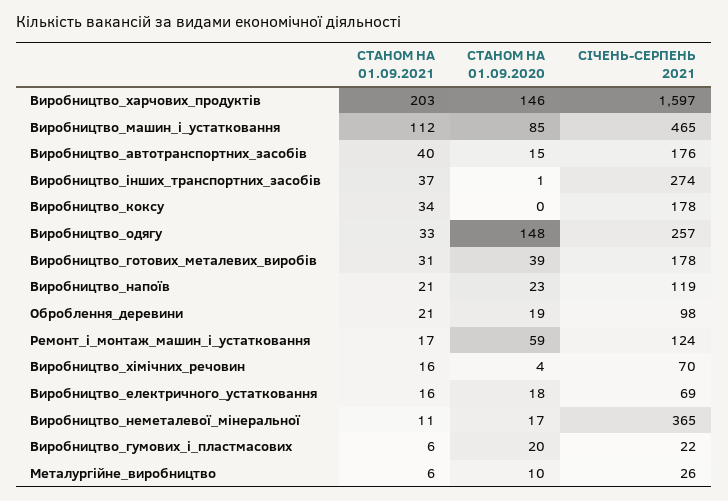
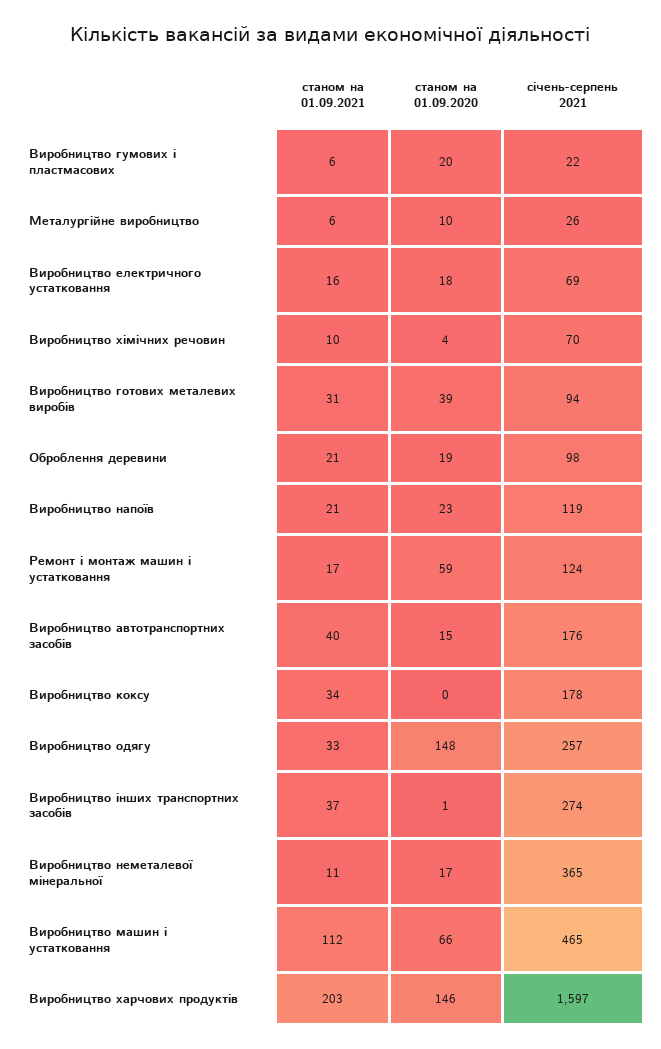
СТАНОМ НА 01.09.2020, Виробництво_машин_і_устатковання: 85 -> 66
СІЧЕНЬ-СЕРПЕНЬ 2021, Виробництво_готових_металевих_виробів: 178 -> 94
СТАНОМ НА 01.09.2021, Виробництво_хімічних_речовин: 16 -> 10

